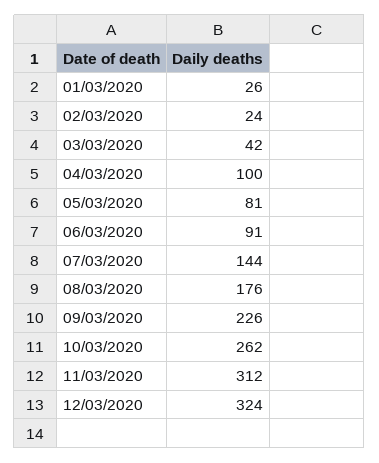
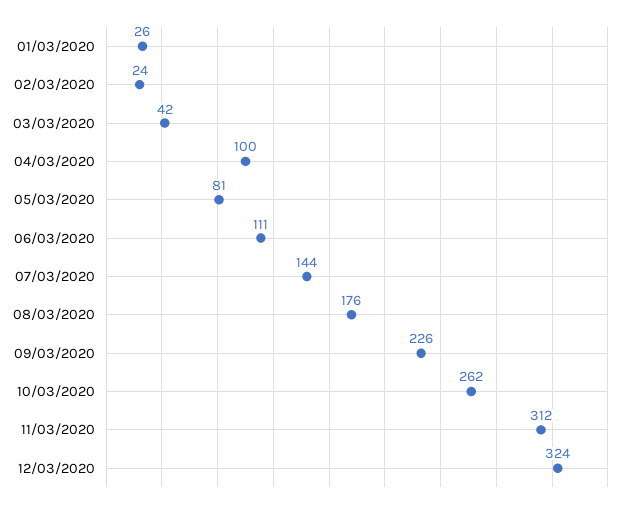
06/03/2020: 91 -> 111

